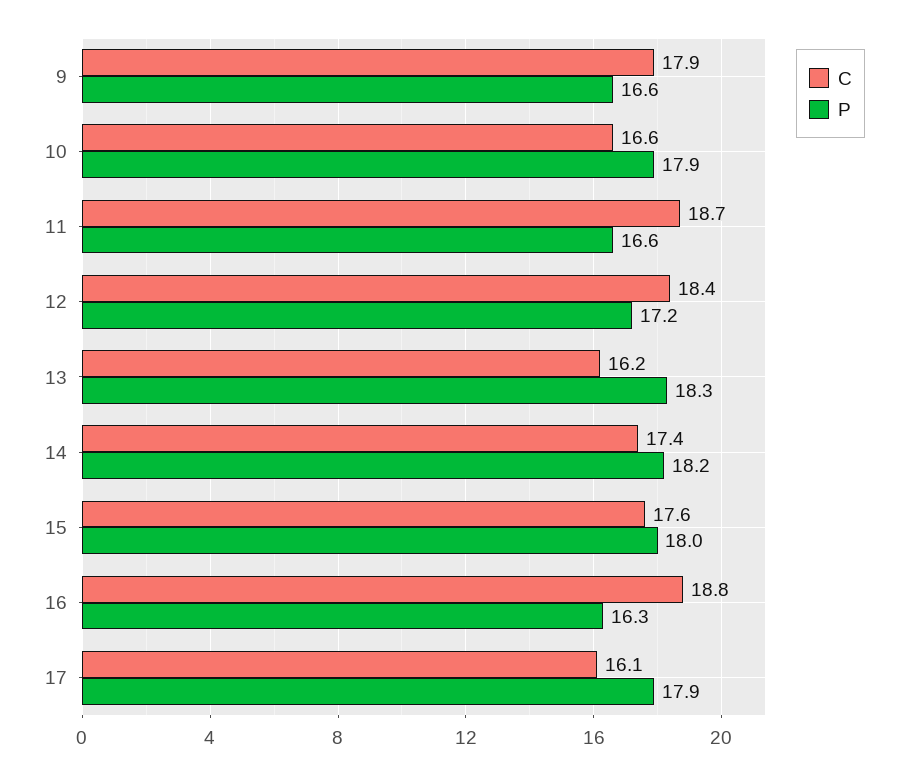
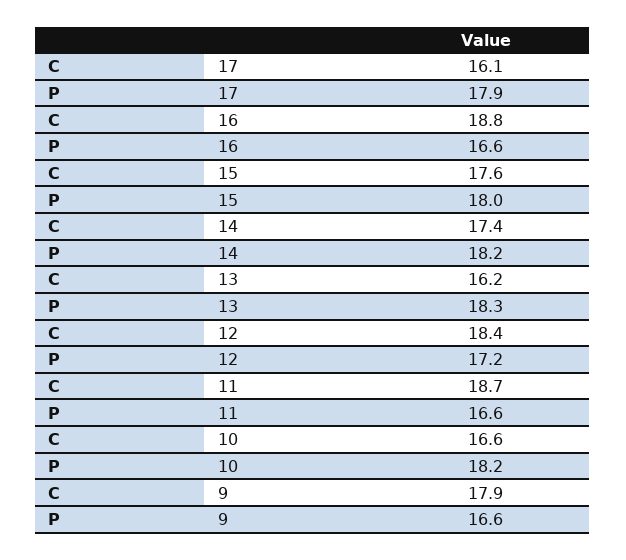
P, 10: 17.9 -> 18.2
P, 16: 16.3 -> 16.6

